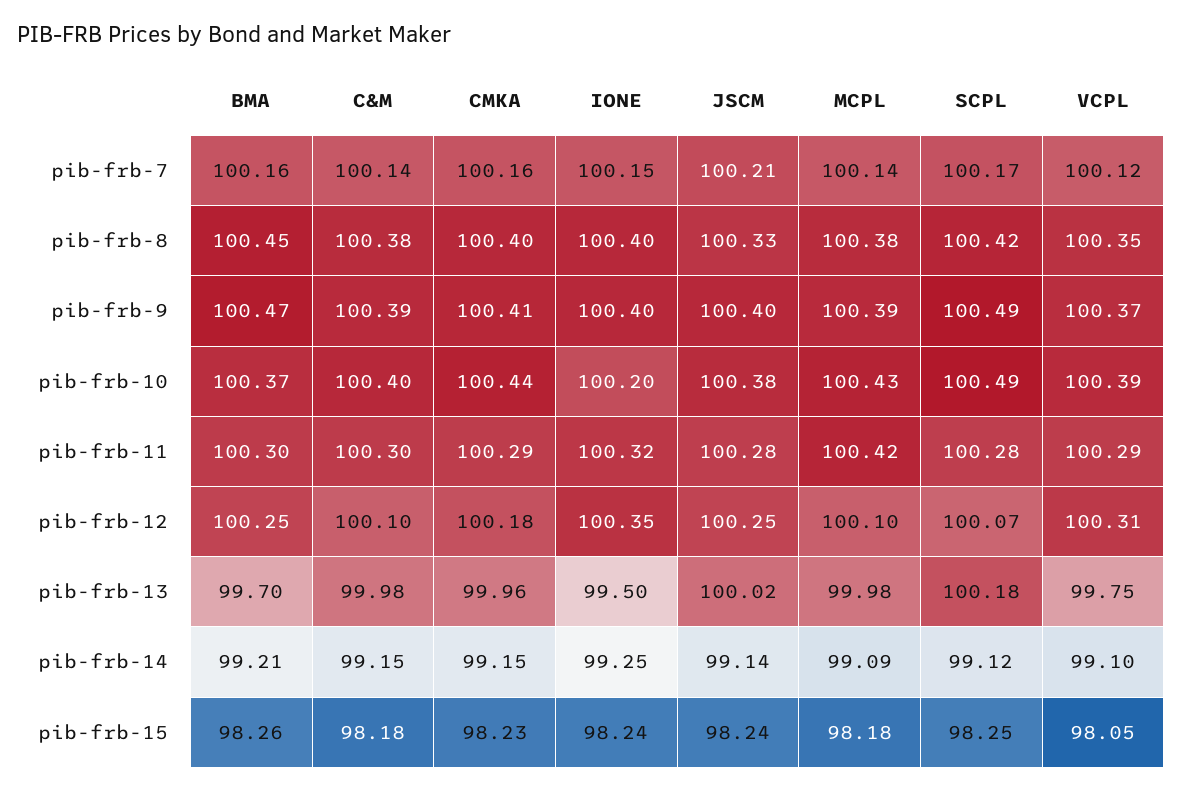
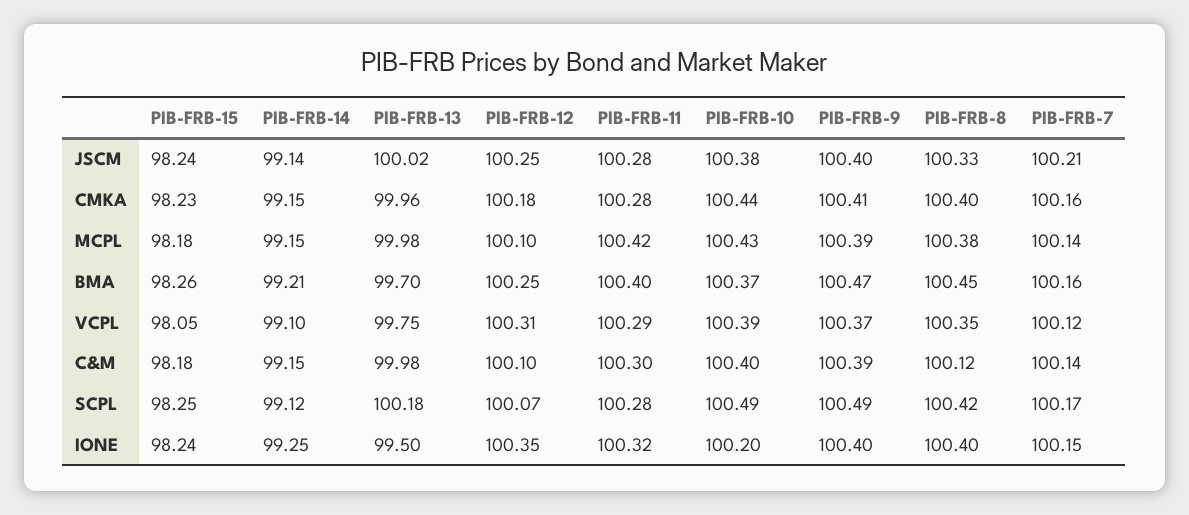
C&M, pib-frb-8: 100.38 -> 100.12
BMA, pib-frb-11: 100.3 -> 100.4
CMKA, pib-frb-11: 100.29 -> 100.28
MCPL, pib-frb-14: 99.09 -> 99.15

